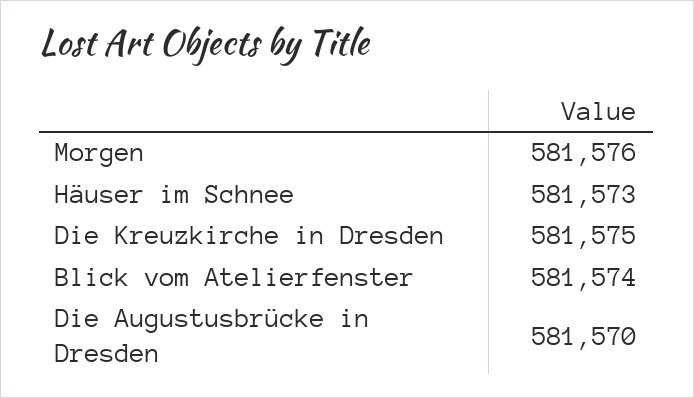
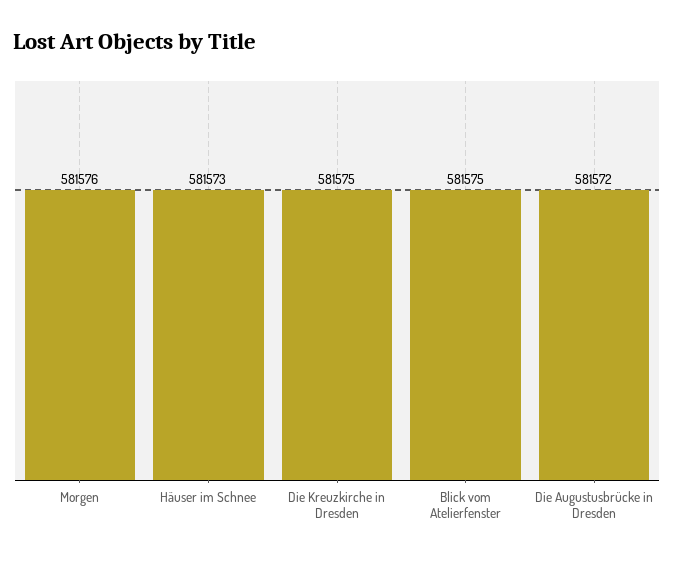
Blick vom Atelierfenster: 581574 -> 581575
Die Augustusbrücke in Dresden: 581570 -> 581572

